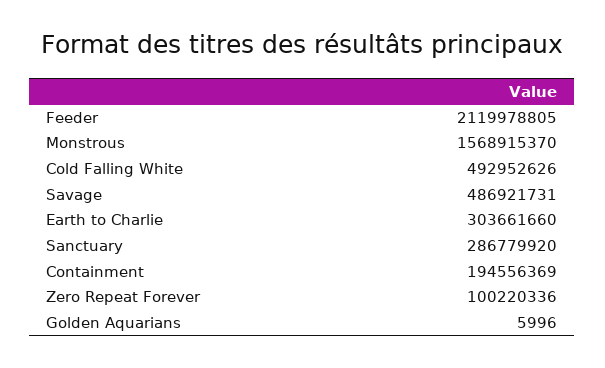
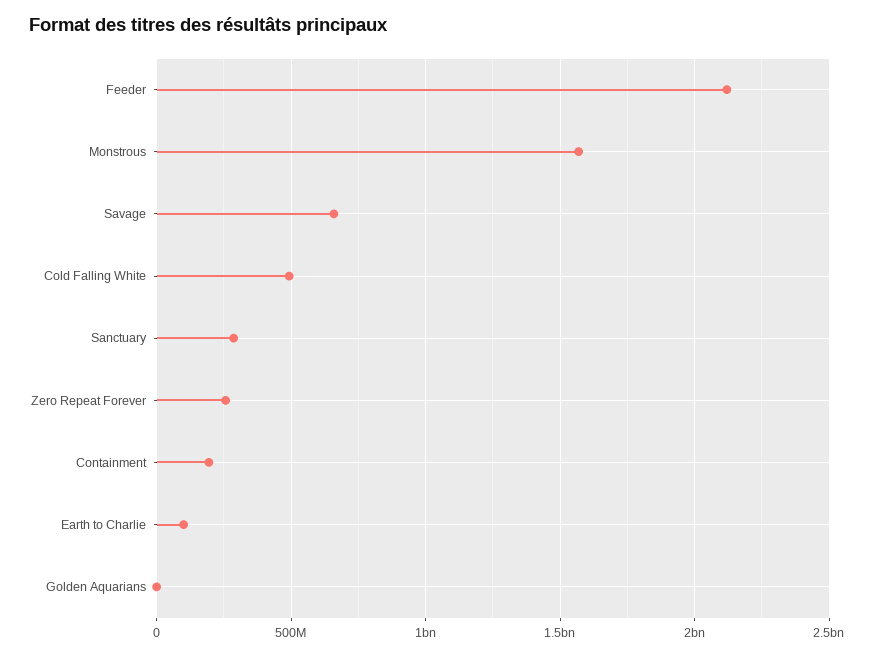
Savage: 486921731 -> 650000000
Earth to Charlie: 303661660 -> 100000000
Zero Repeat Forever: 100220336 -> 250000000

